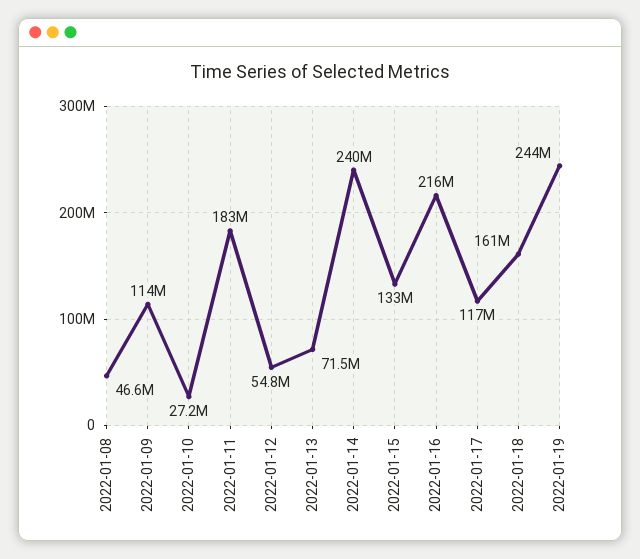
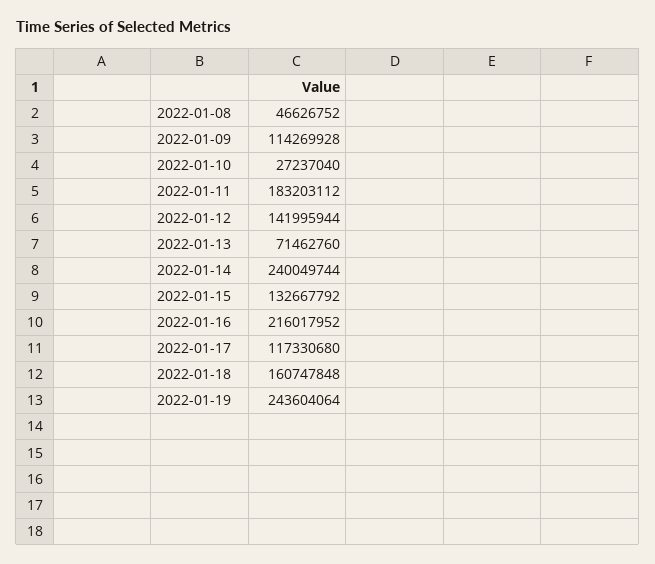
2022-01-12: 54800000 -> 141995944

